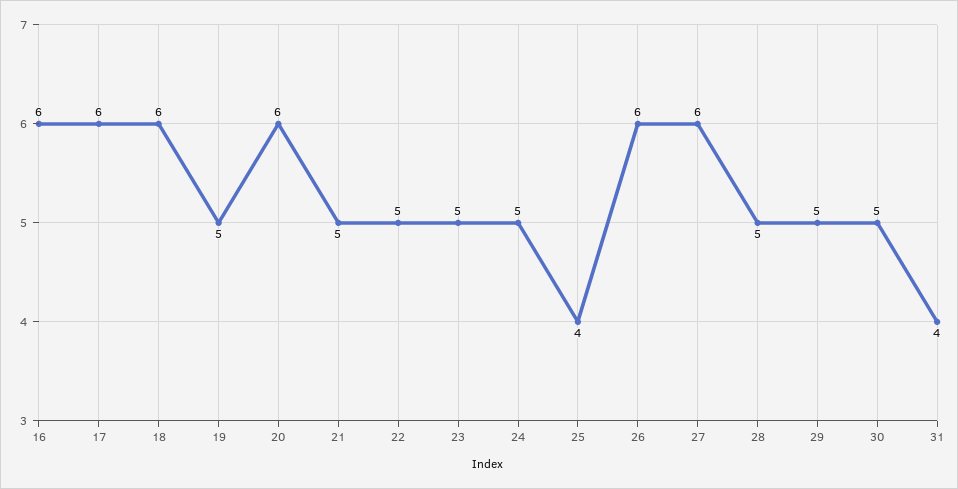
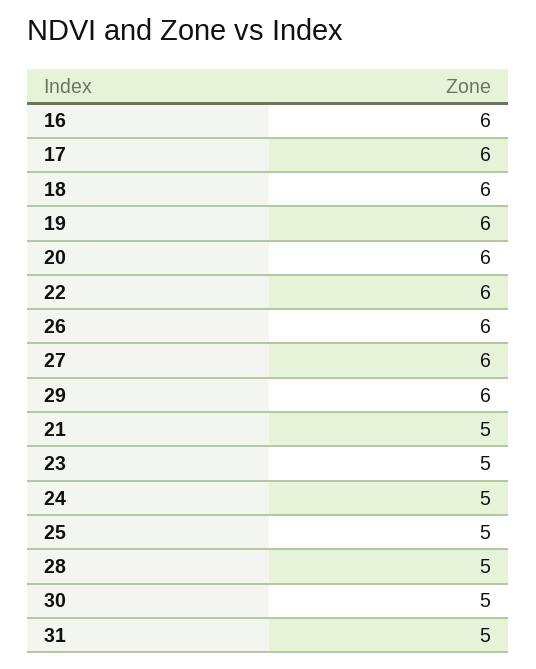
19: 5 -> 6
22: 5 -> 6
25: 4 -> 5
29: 5 -> 6
31: 4 -> 5

